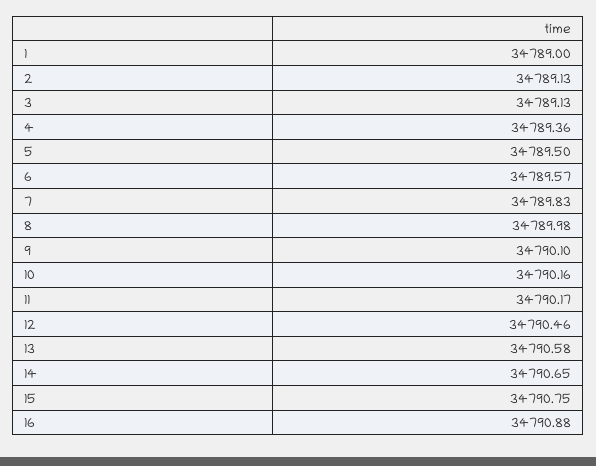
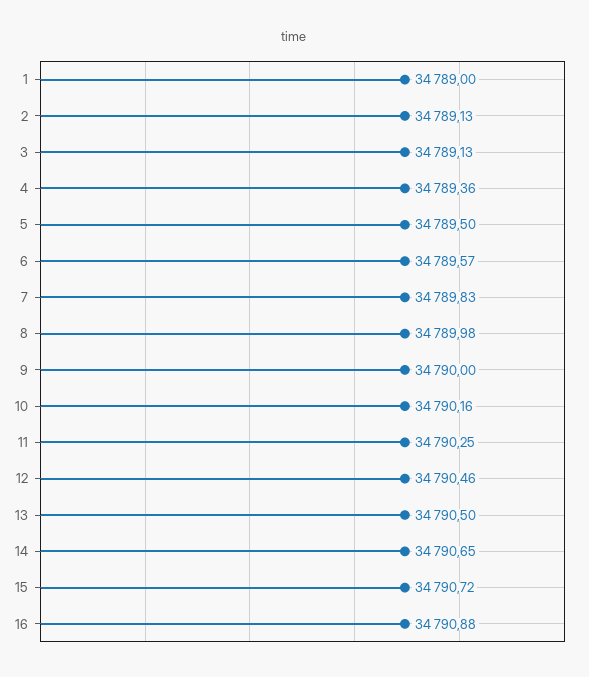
9: 34790.1 -> 34790
11: 34790.17 -> 34790.25
13: 34790.58 -> 34790.5
15: 34790.75 -> 34790.72

